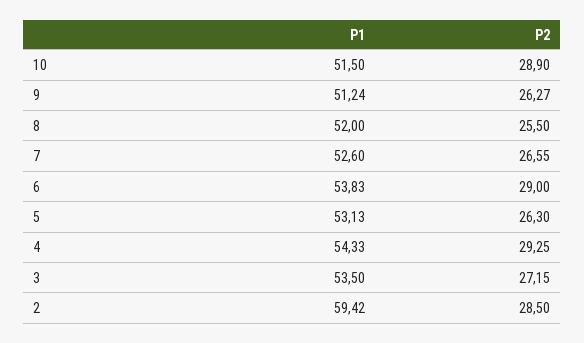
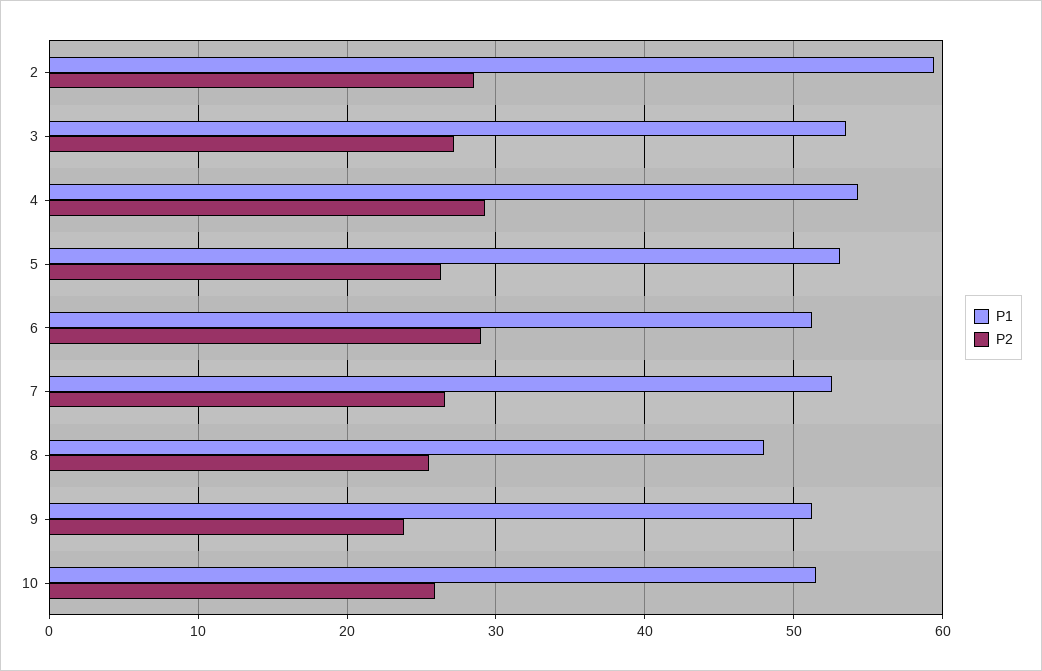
P2, 10: 28.9 -> 26
P2, 9: 26.27 -> 24
P1, 8: 52 -> 48
P1, 6: 53.83 -> 51

